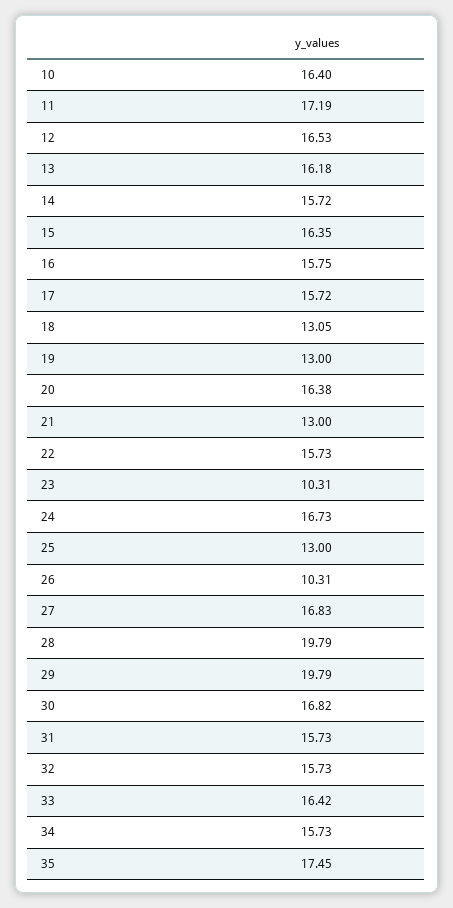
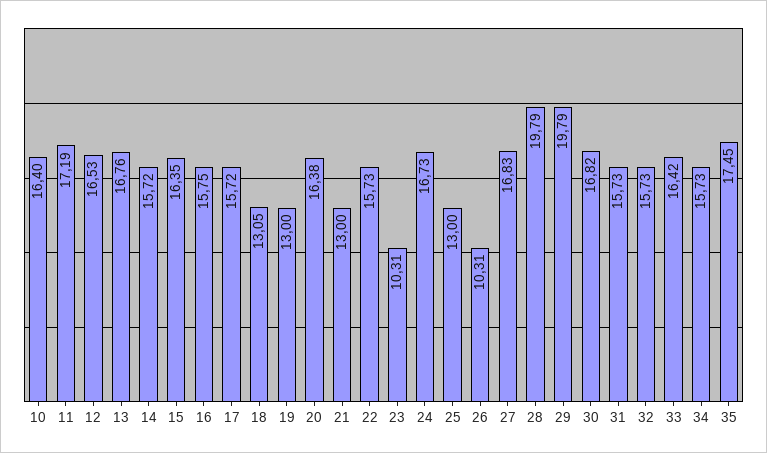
13: 16.18 -> 16.76

